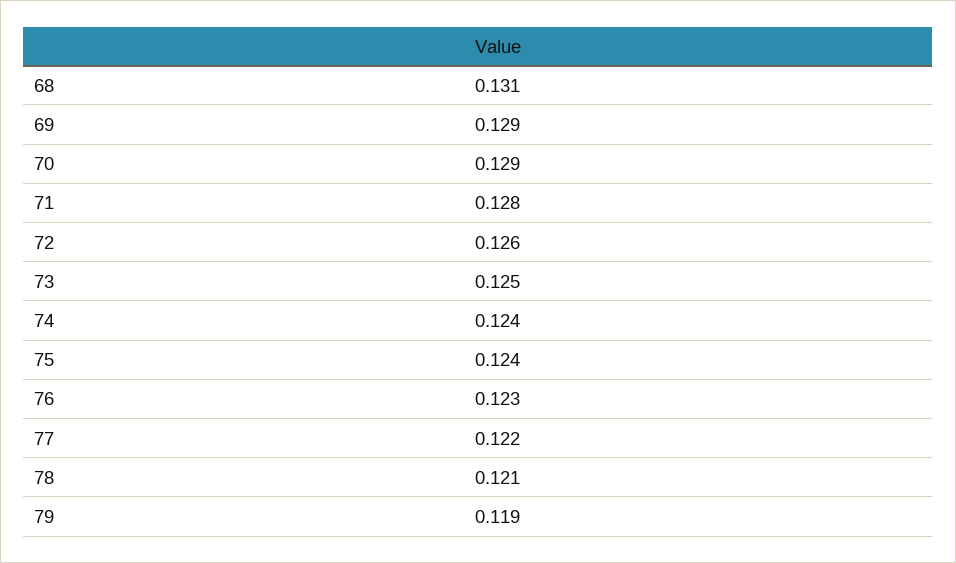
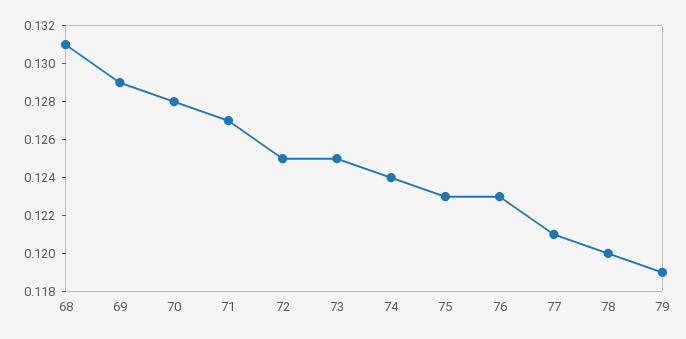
70: 0.129 -> 0.128
71: 0.128 -> 0.127
72: 0.126 -> 0.125
75: 0.124 -> 0.123
77: 0.122 -> 0.121
78: 0.121 -> 0.12

